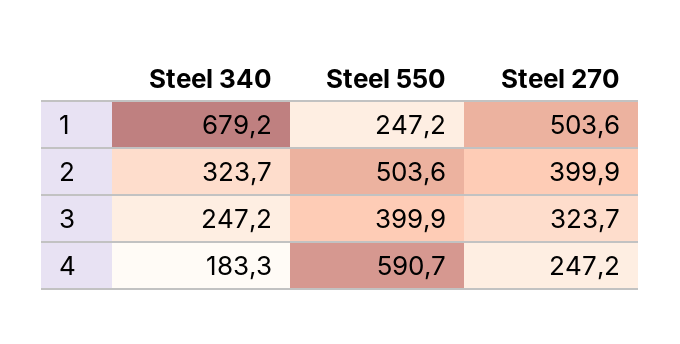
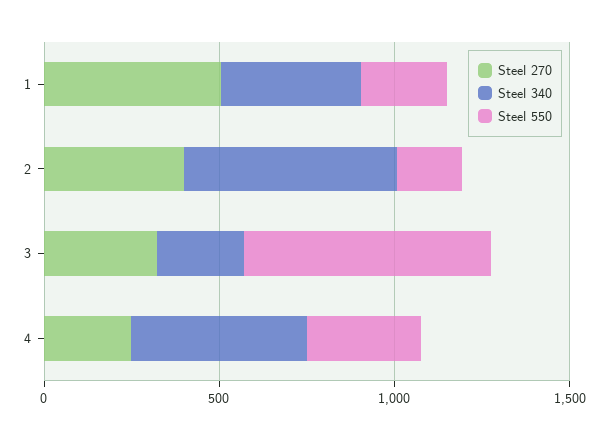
Steel 340, 1: 679.2 -> 400
Steel 340, 2: 323.7 -> 600
Steel 550, 2: 503.6 -> 200
Steel 550, 3: 399.9 -> 700
Steel 340, 4: 183.3 -> 500
Steel 550, 4: 590.7 -> 300

